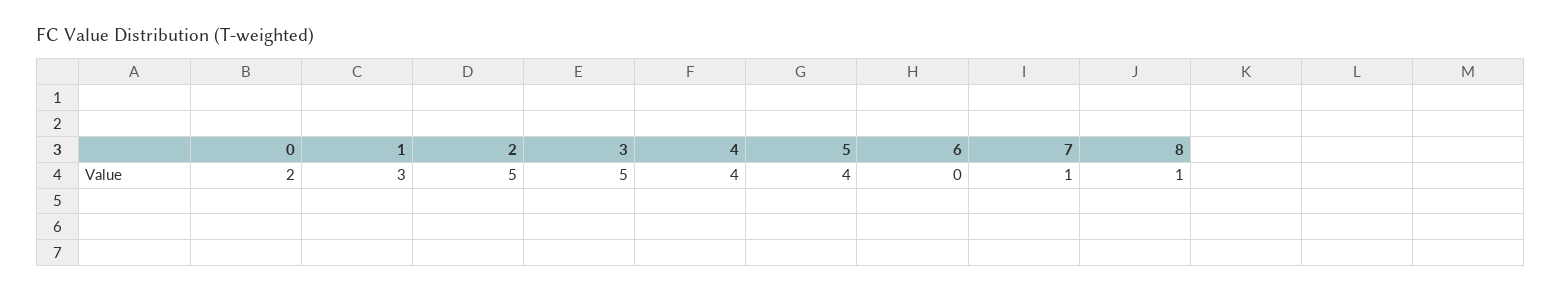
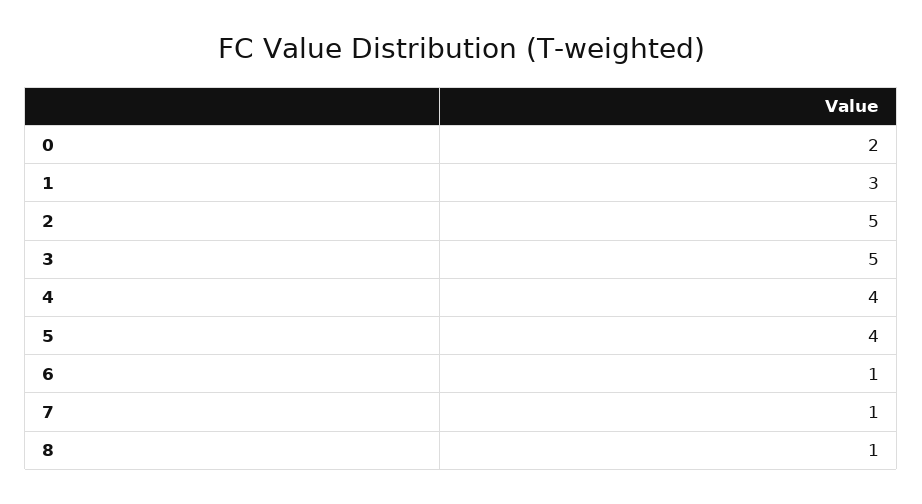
6: 0 -> 1

